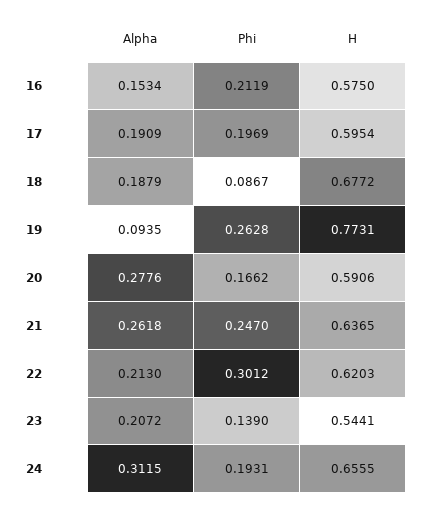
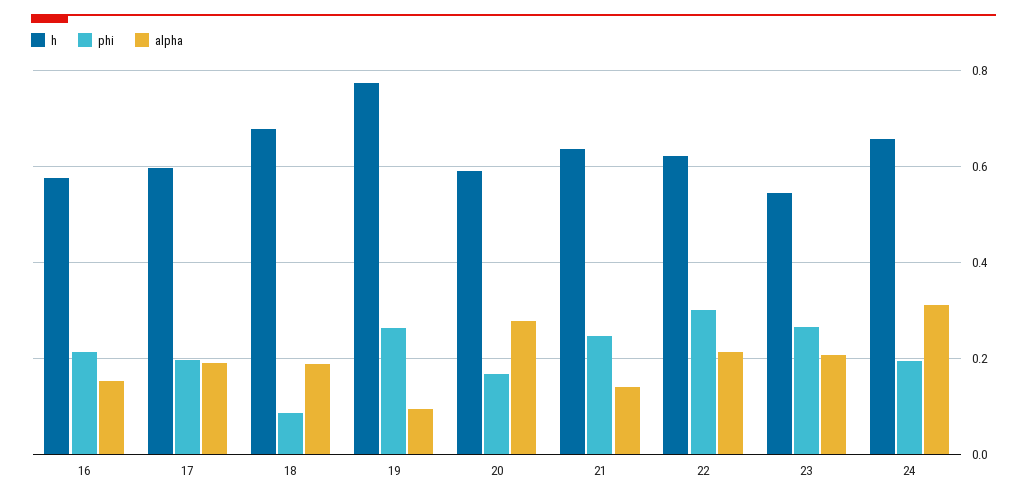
Alpha, 21: 0.2618 -> 0.14
Phi, 23: 0.139 -> 0.26

